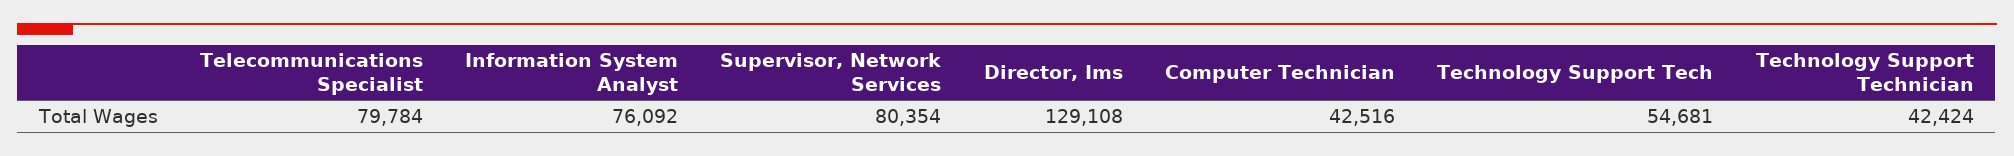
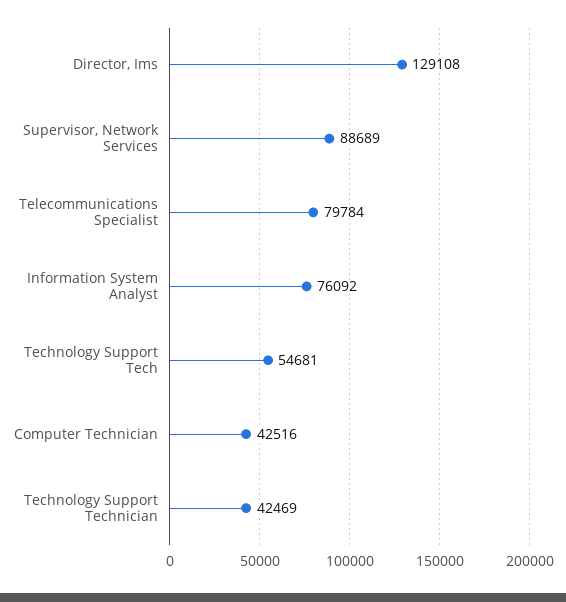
Supervisor, Network Services: 80354 -> 88689
Technology Support Technician: 42424 -> 42469

